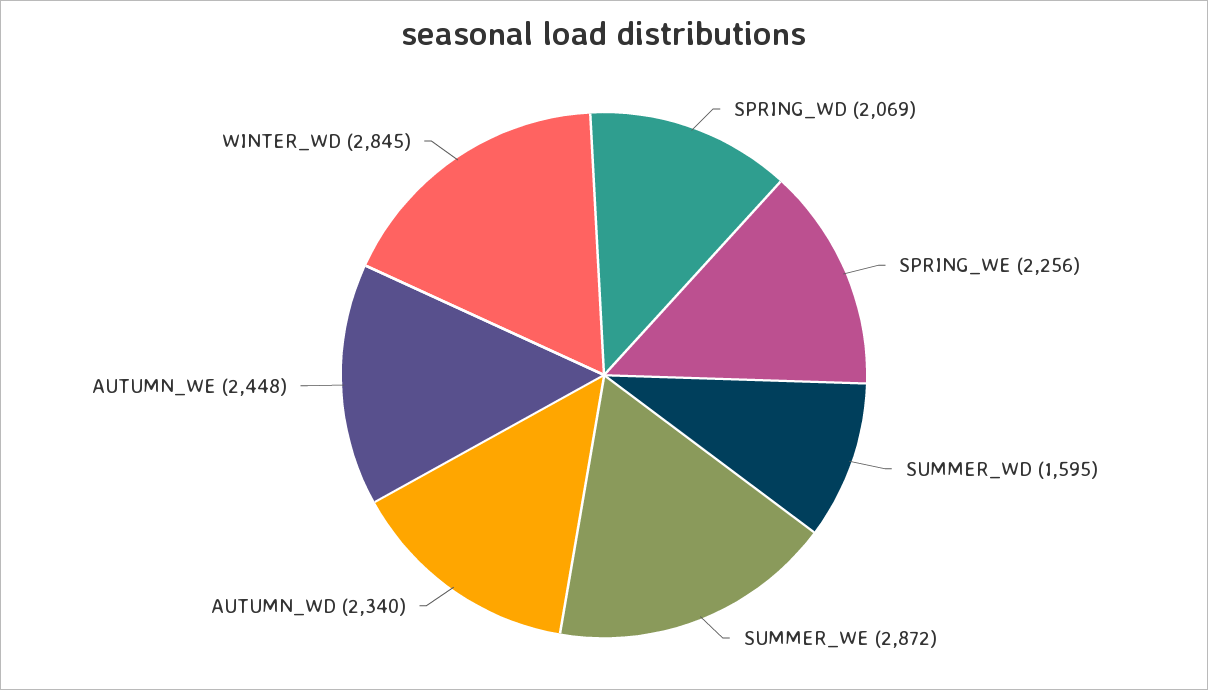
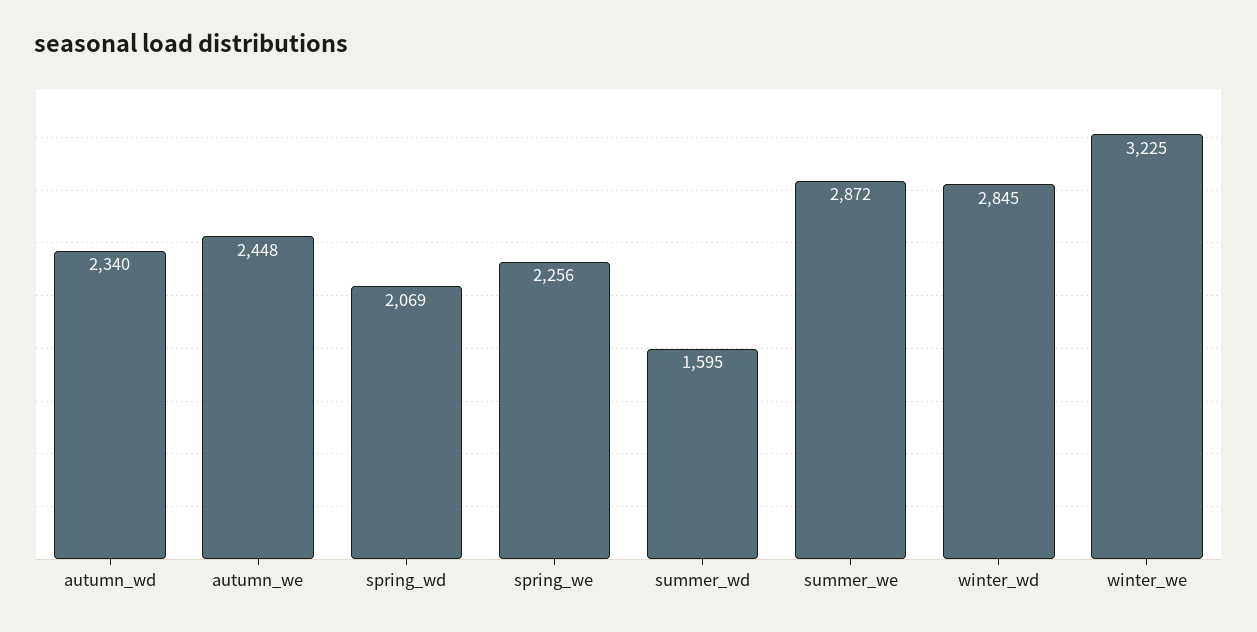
winter_we: none -> 3225

